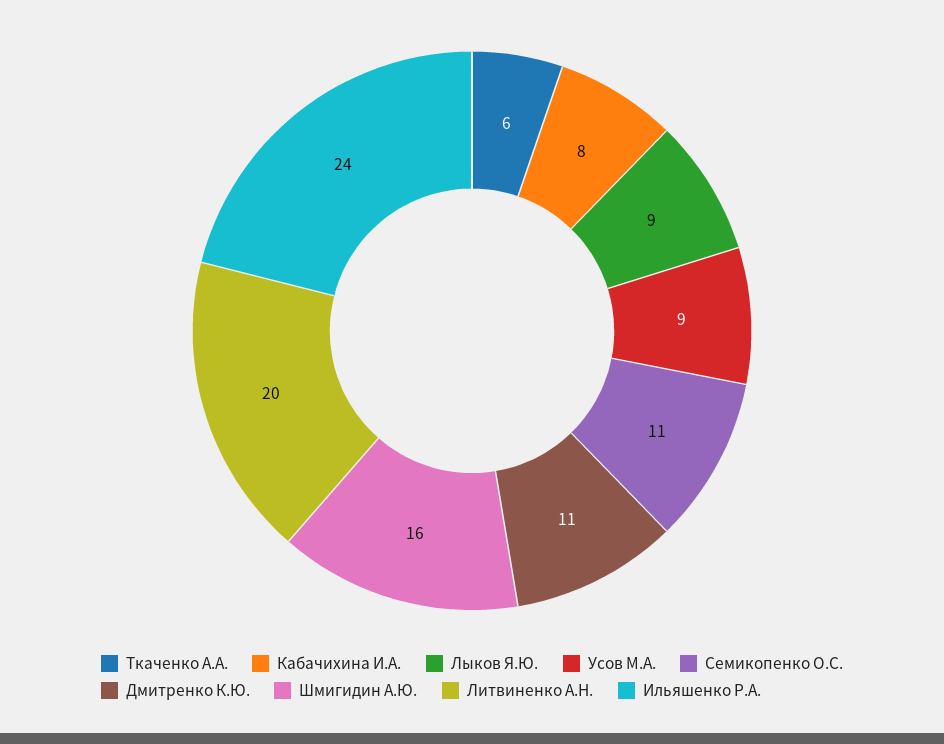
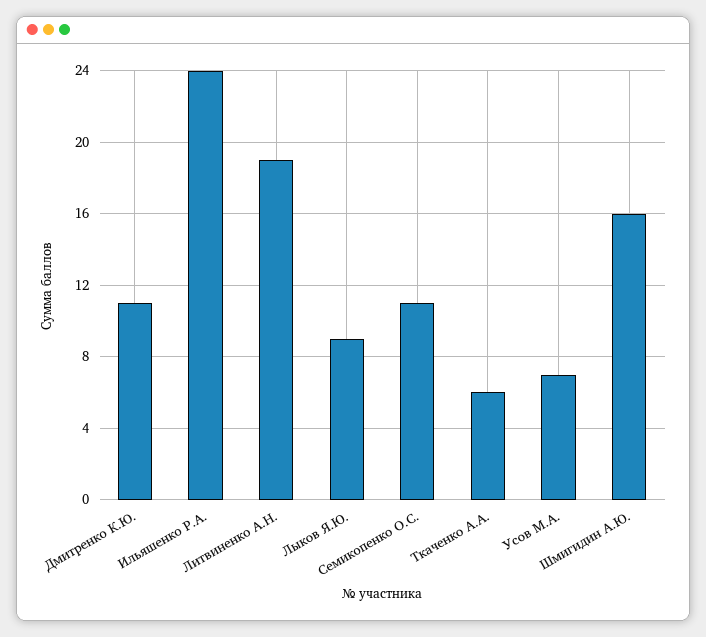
Кабачихина И.А.: 8 -> none
Усов М.А.: 9 -> 7
Литвиненко А.Н.: 20 -> 19

